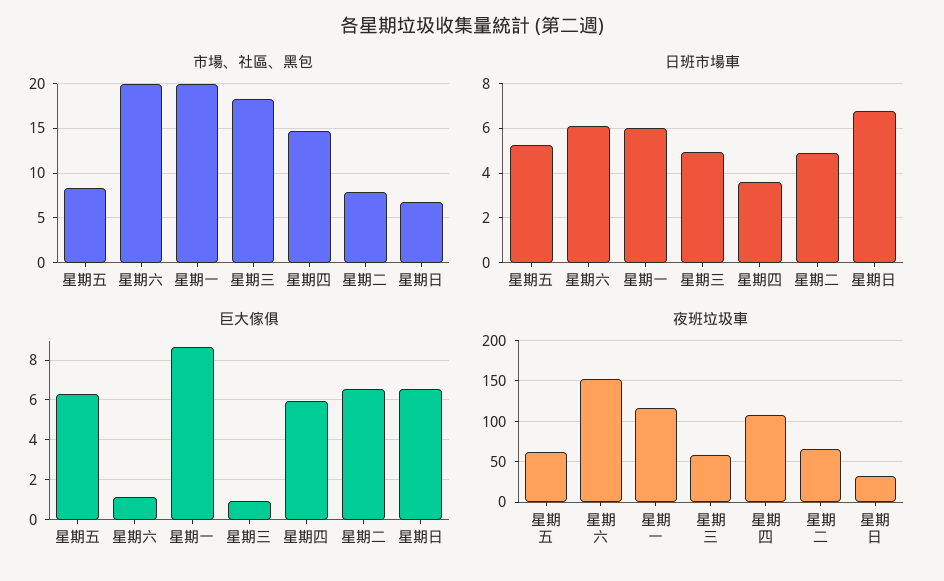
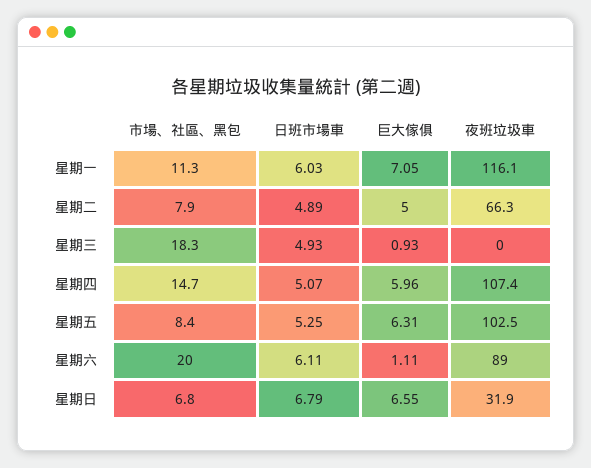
市場、社區、黑包, 星期一: 20 -> 11.3
日班市場車, 星期四: 3.5 -> 5.07
巨大傢俱, 星期一: 8.5 -> 7.05
巨大傢俱, 星期二: 6.5 -> 5
夜班垃圾車, 星期五: 60 -> 102.5
夜班垃圾車, 星期六: 150 -> 89
夜班垃圾車, 星期三: 60 -> 0

